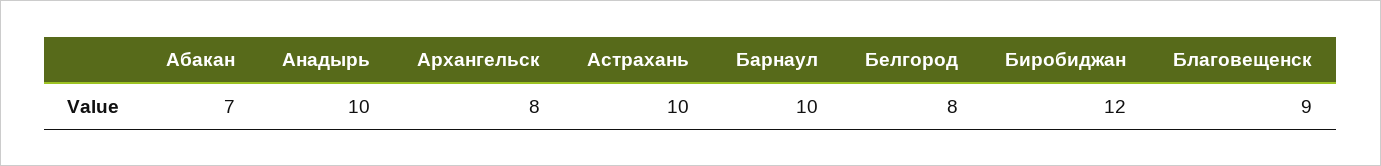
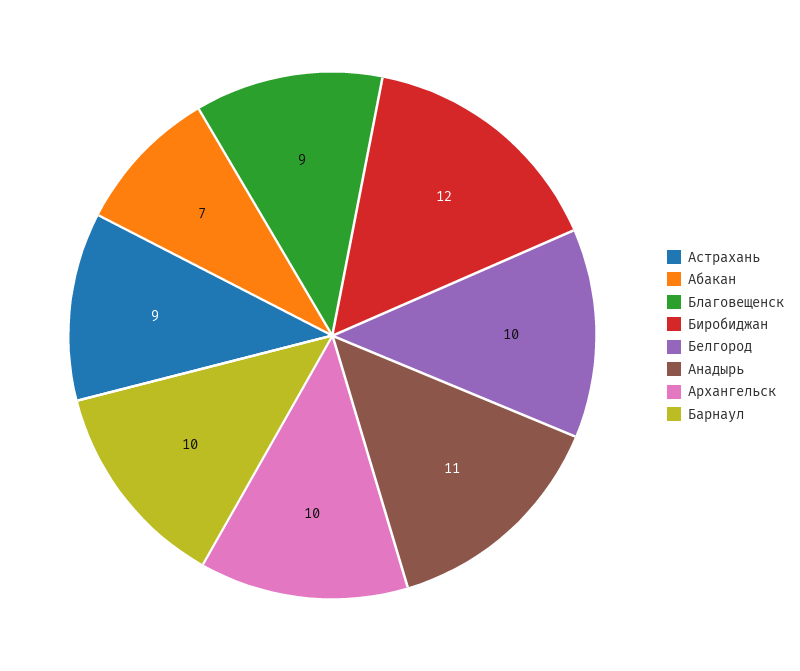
Анадырь: 10 -> 11
Архангельск: 8 -> 10
Астрахань: 10 -> 9
Белгород: 8 -> 10

